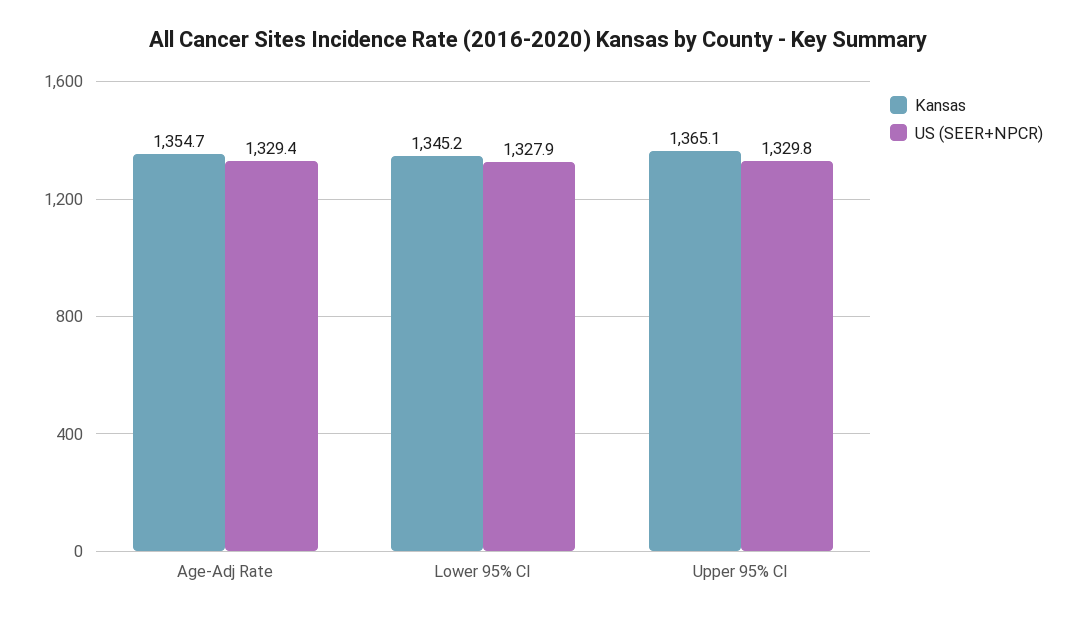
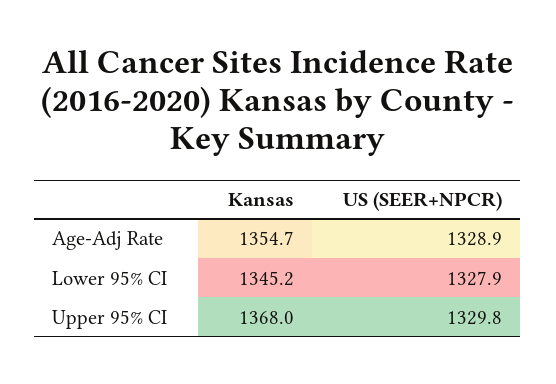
US (SEER+NPCR), Age-Adj Rate: 1329.4 -> 1328.9
Kansas, Upper 95% CI: 1365.1 -> 1368

